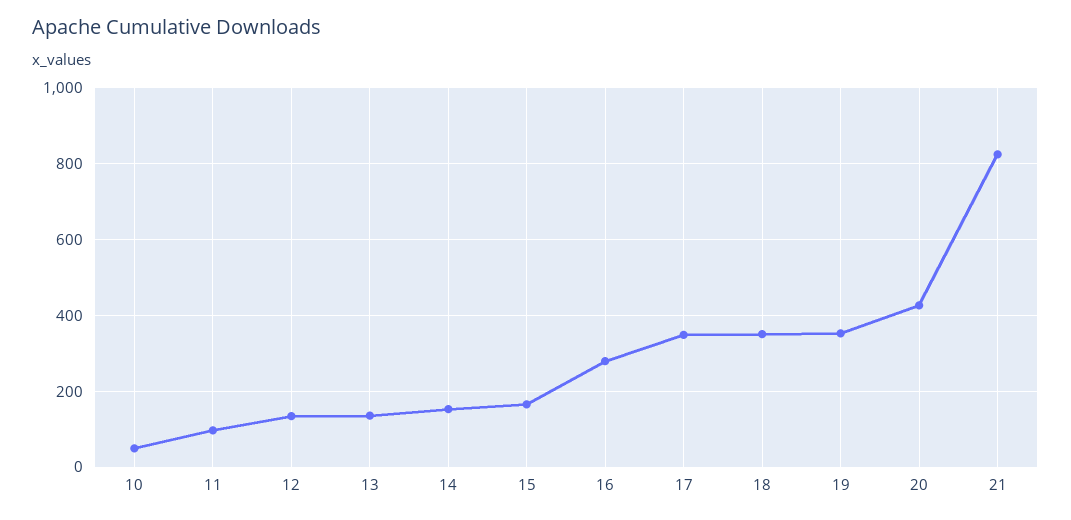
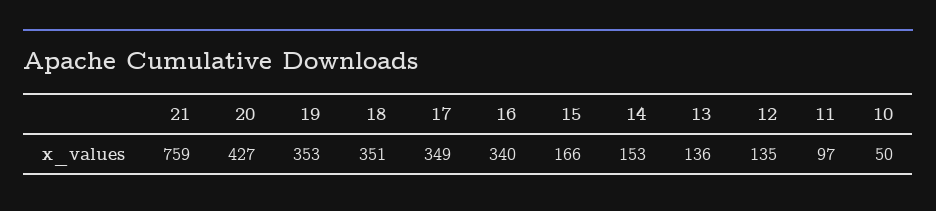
16: 280 -> 340
21: 820 -> 759

